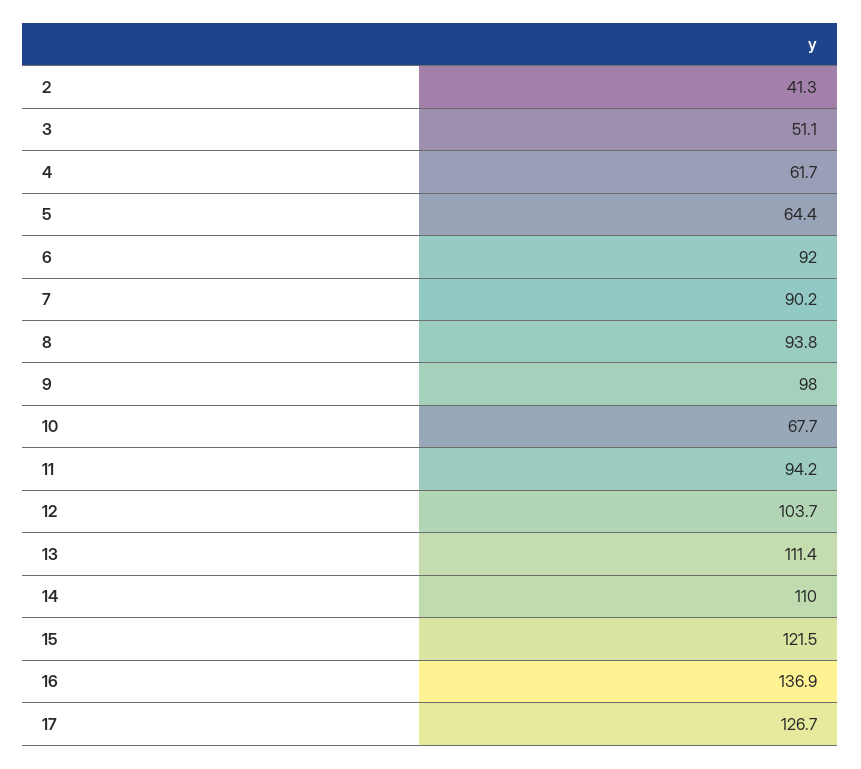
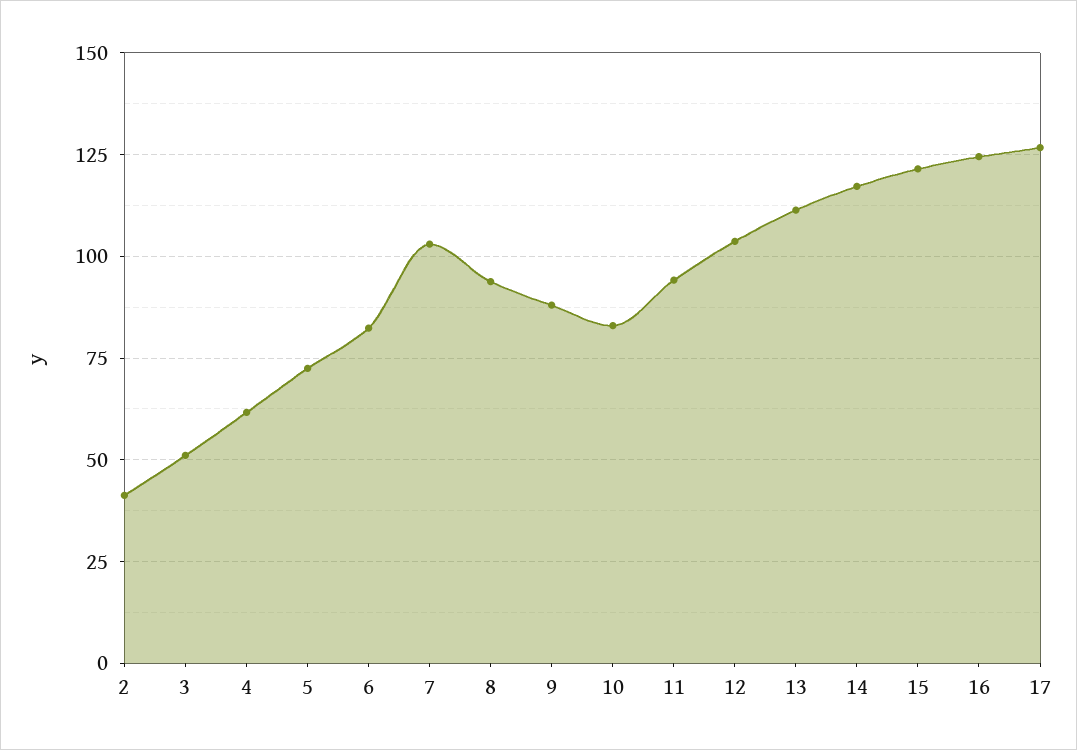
5: 64.4 -> 72.5
6: 92 -> 82.5
7: 90.2 -> 102.5
9: 98 -> 87.5
10: 67.7 -> 82.5
14: 110 -> 117.5
16: 136.9 -> 125

